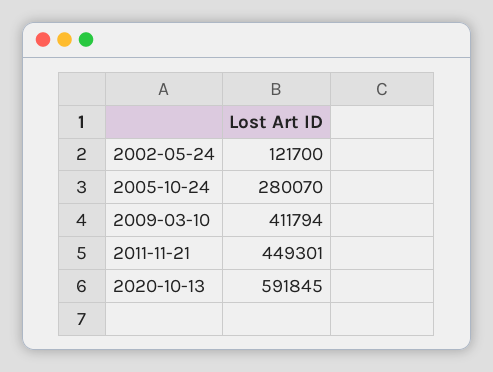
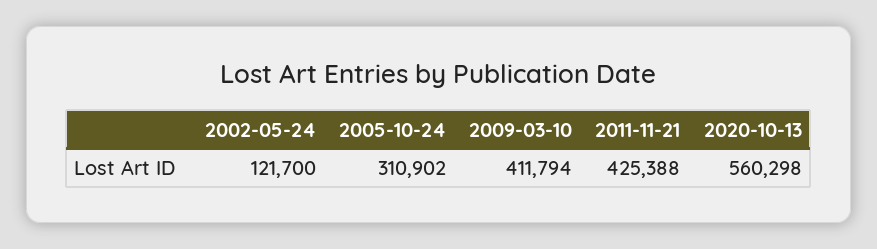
2005-10-24: 280070 -> 310902
2011-11-21: 449301 -> 425388
2020-10-13: 591845 -> 560298

